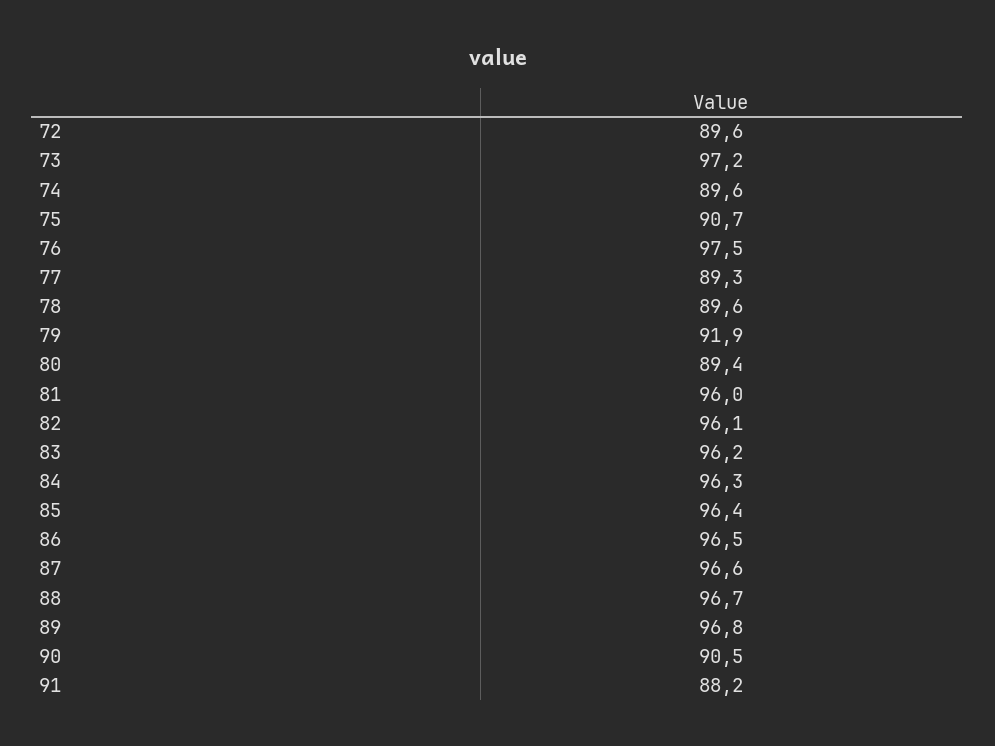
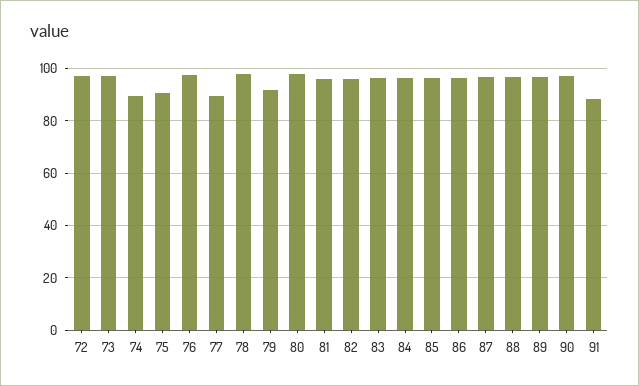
72: 89.6 -> 97.5
78: 89.6 -> 97.5
80: 89.4 -> 97.5
90: 90.5 -> 97.5

